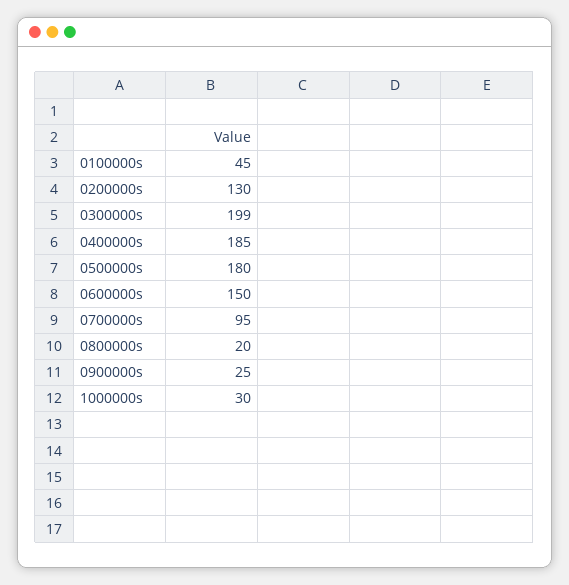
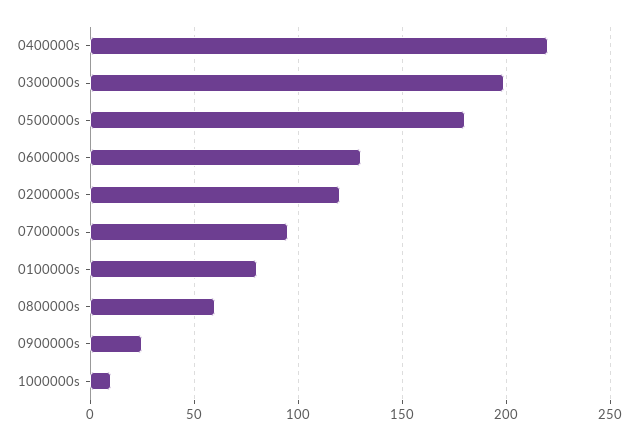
0100000s: 45 -> 80
0200000s: 130 -> 120
0400000s: 185 -> 220
0600000s: 150 -> 130
0800000s: 20 -> 60
1000000s: 30 -> 10

